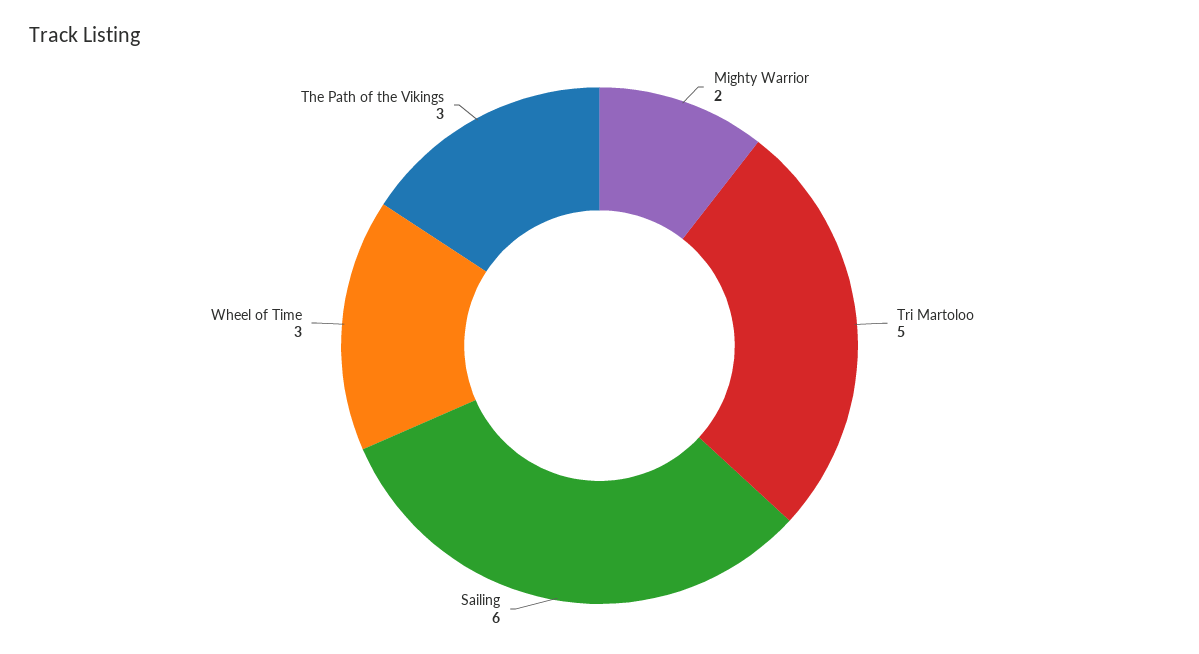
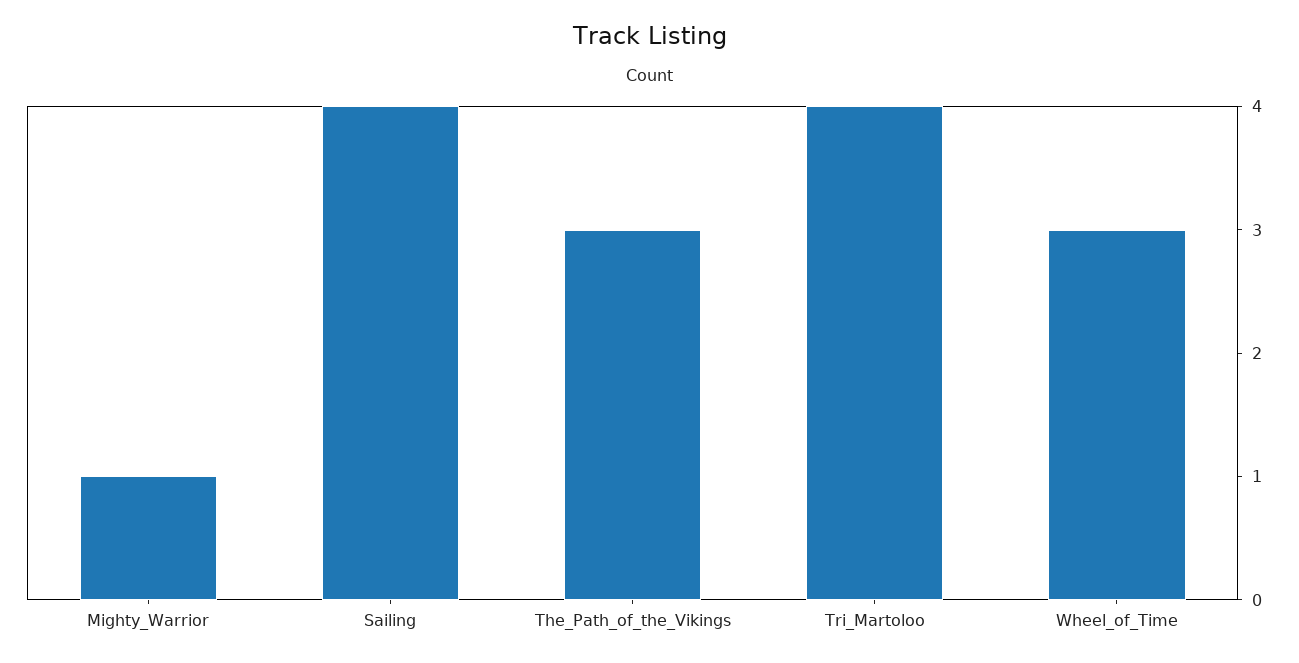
Mighty Warrior: 2 -> 1
Tri Martoloo: 5 -> 4
Sailing: 6 -> 4

